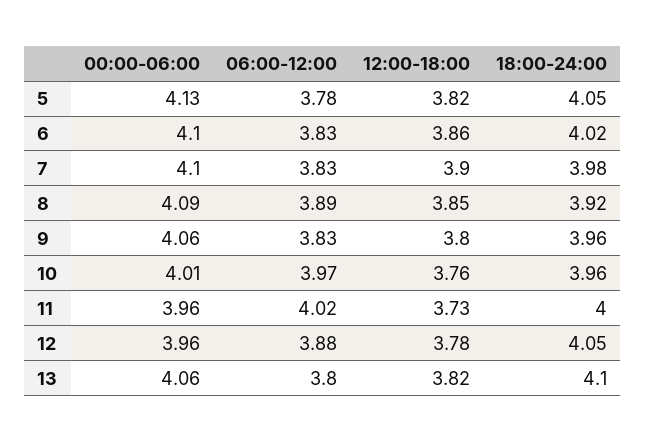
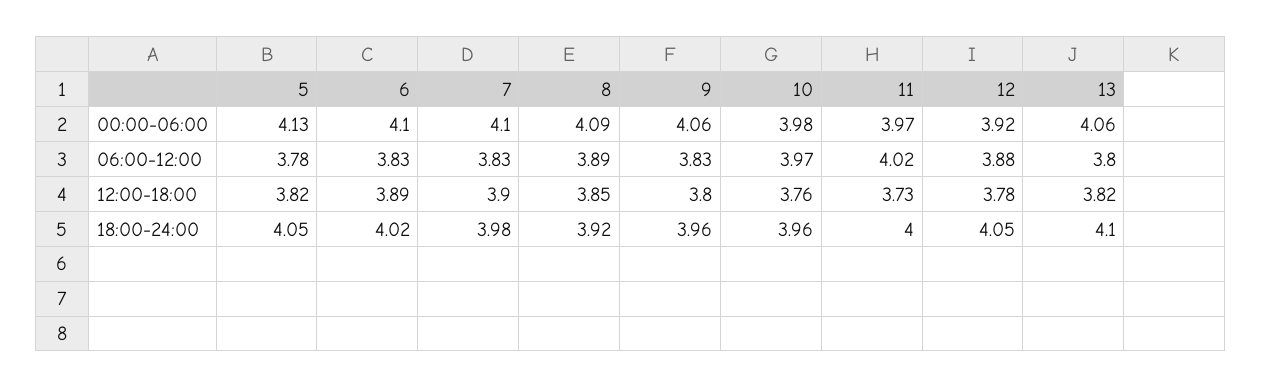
12:00-18:00, 6: 3.86 -> 3.89
00:00-06:00, 10: 4.01 -> 3.98
00:00-06:00, 11: 3.96 -> 3.97
00:00-06:00, 12: 3.96 -> 3.92

